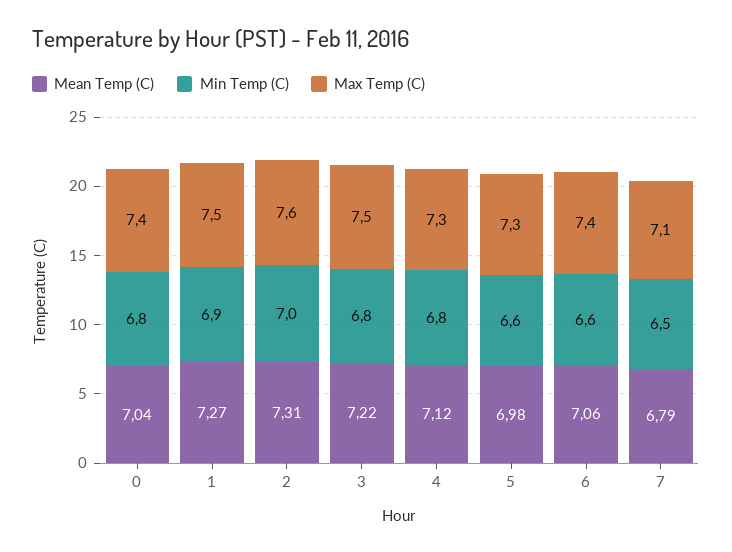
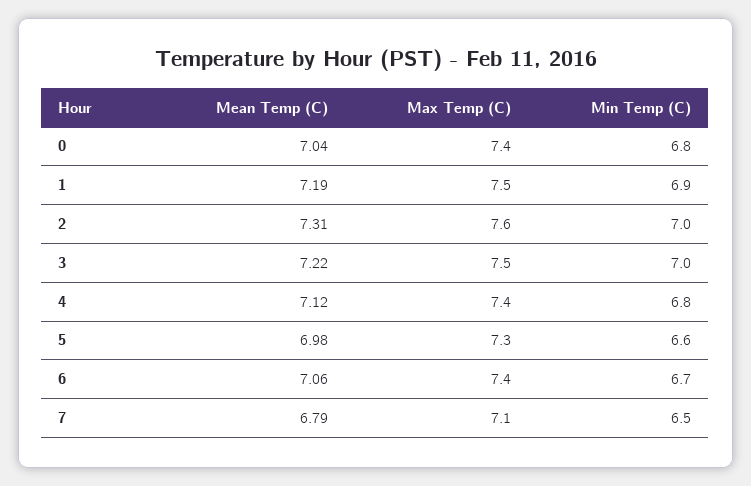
Mean Temp (C), 1: 7.27 -> 7.19
Min Temp (C), 3: 6.8 -> 7
Max Temp (C), 4: 7.3 -> 7.4
Min Temp (C), 6: 6.6 -> 6.7

